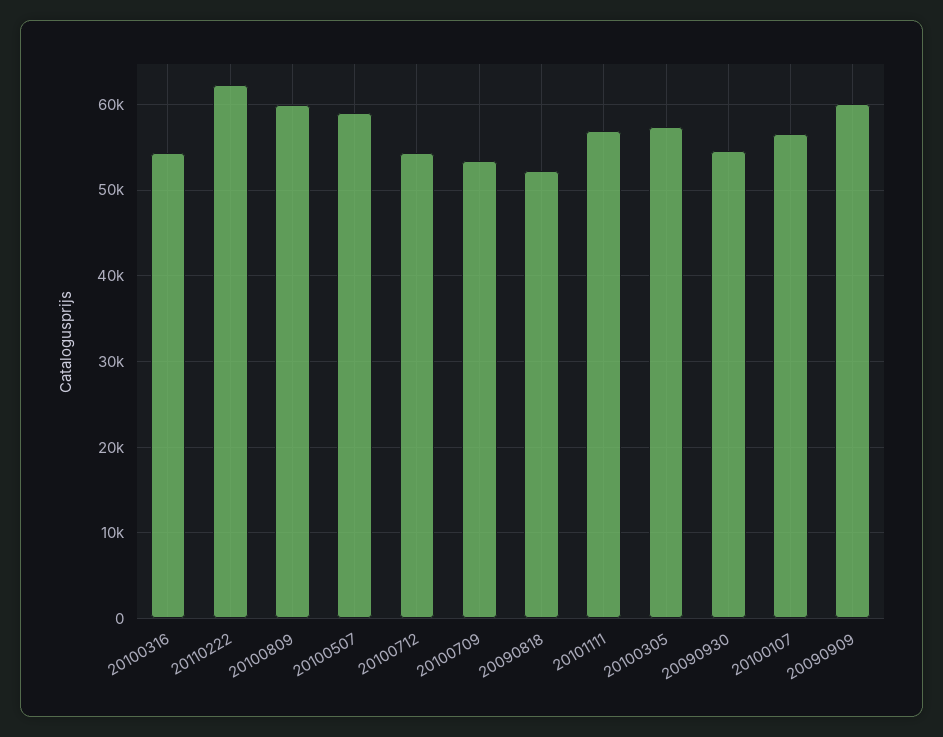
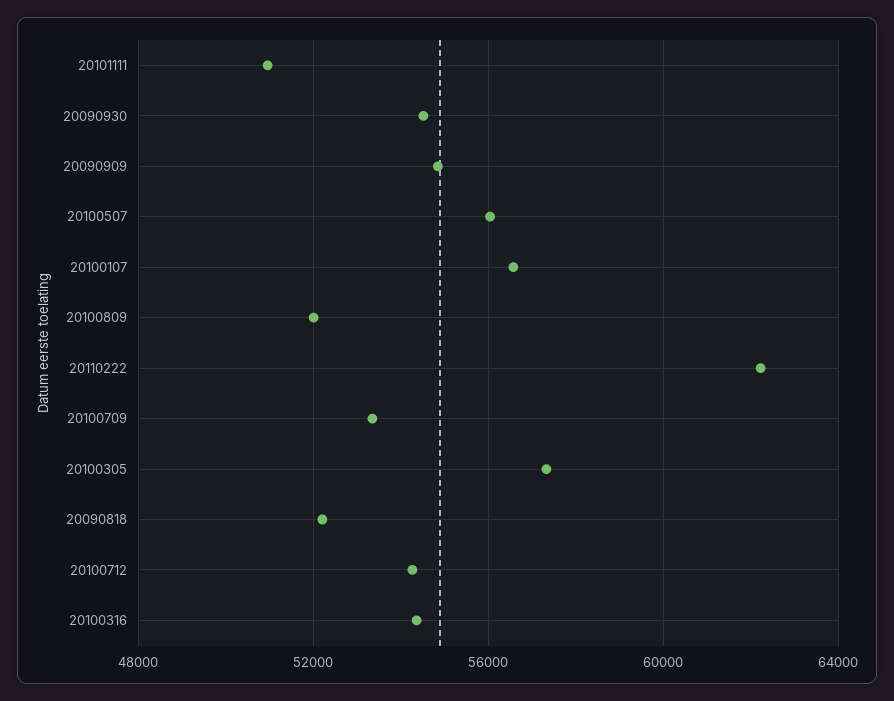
20100809: 60000 -> 52000
20100507: 59000 -> 56000
20101111: 57000 -> 51000
20090909: 60000 -> 55000

